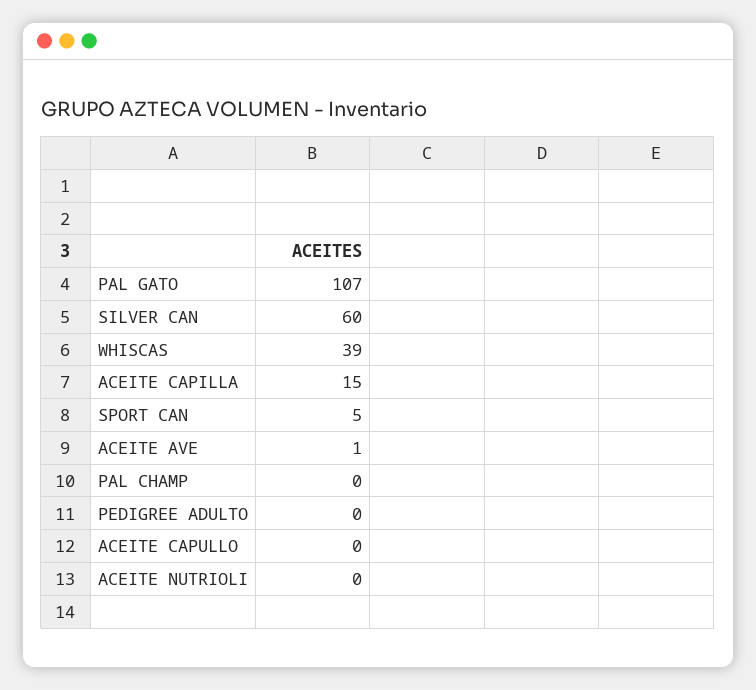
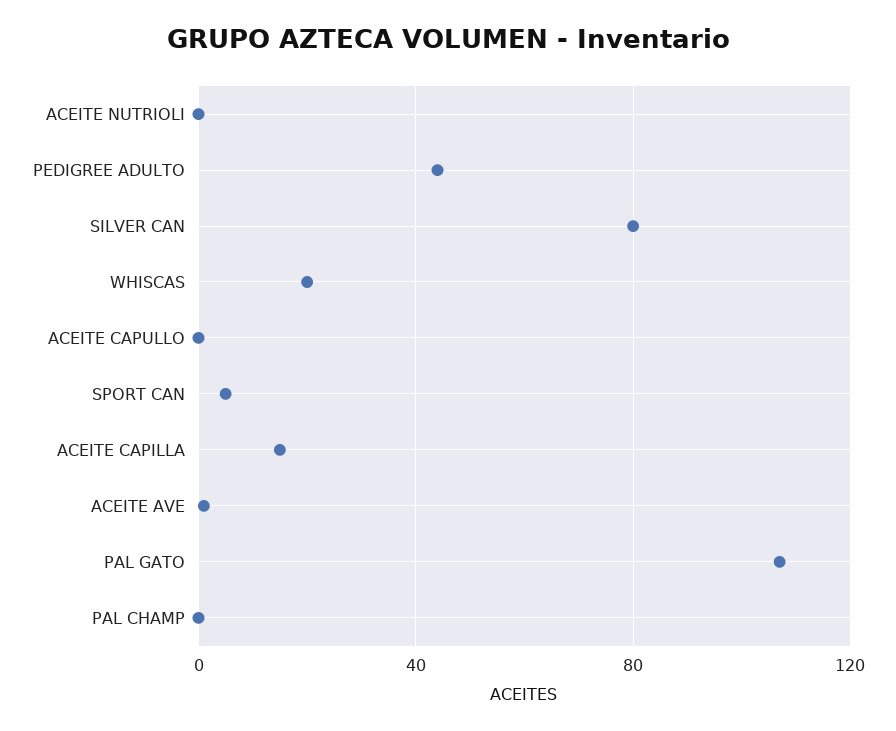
SILVER CAN: 60 -> 80
WHISCAS: 39 -> 20
PEDIGREE ADULTO: 0 -> 45

